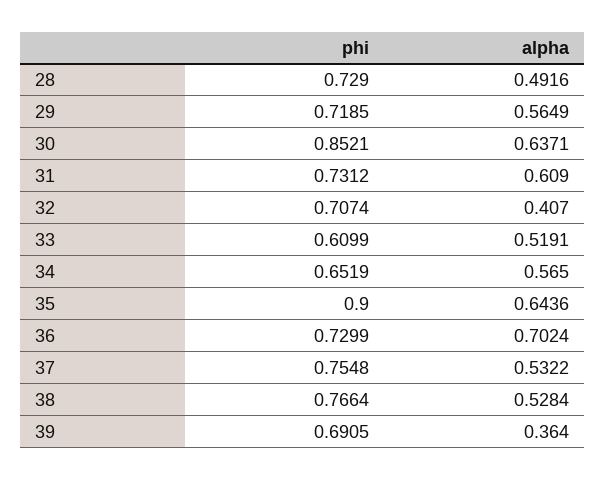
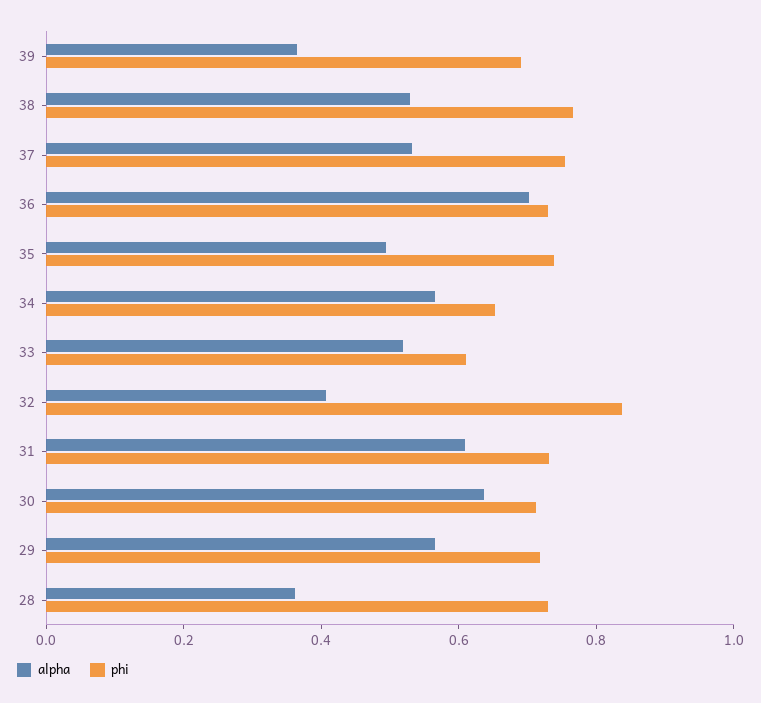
alpha, 28: 0.4916 -> 0.35
phi, 30: 0.8521 -> 0.7
phi, 32: 0.7074 -> 0.85
phi, 35: 0.9 -> 0.75
alpha, 35: 0.6436 -> 0.5

